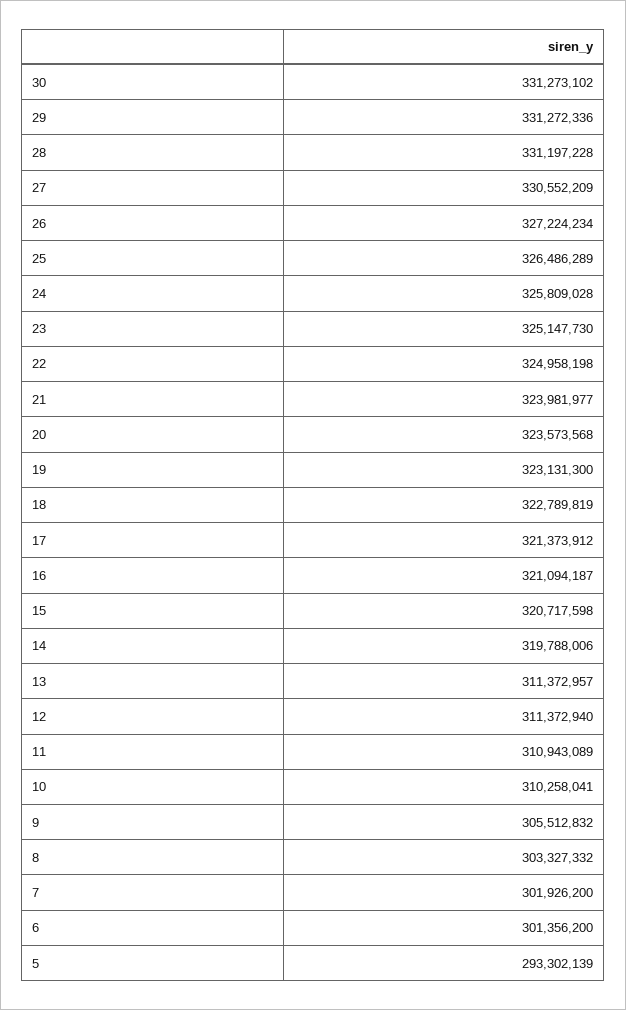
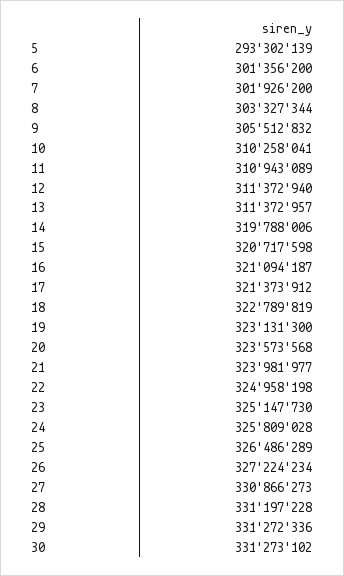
27: 330552209 -> 330866273
8: 303327332 -> 303327344

